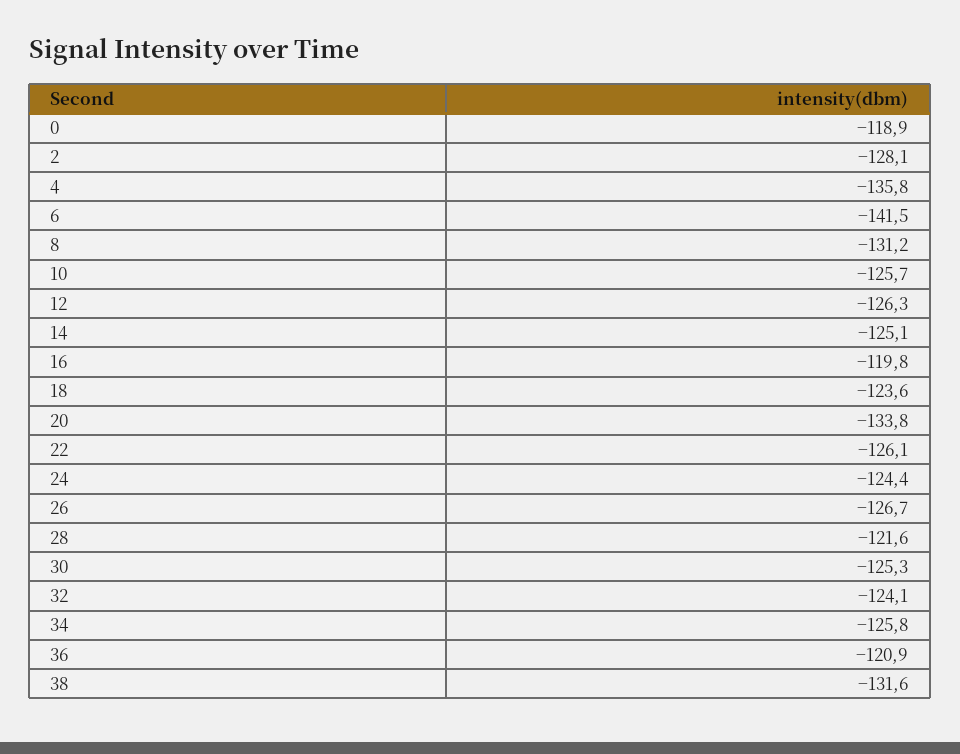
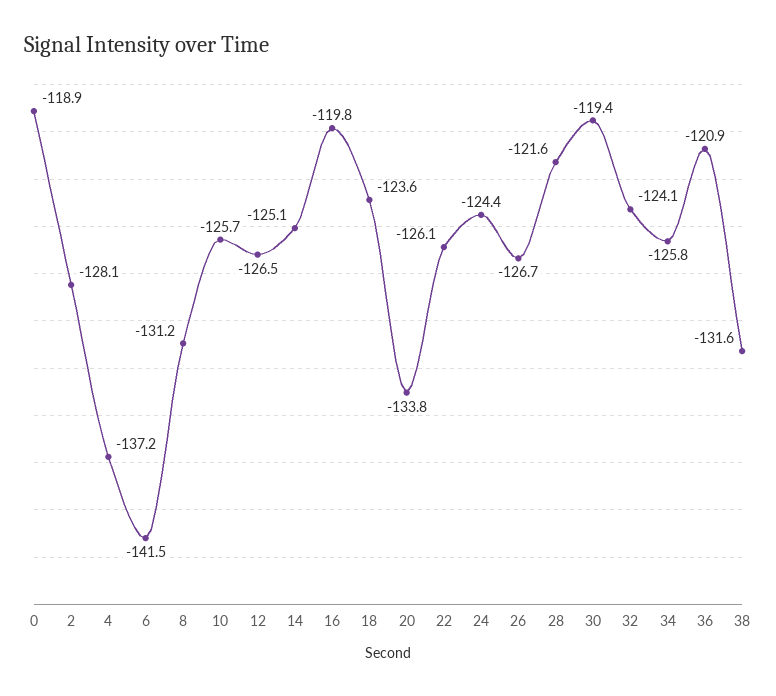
4: -135.8 -> -137.2
12: -126.3 -> -126.5
30: -125.3 -> -119.4

